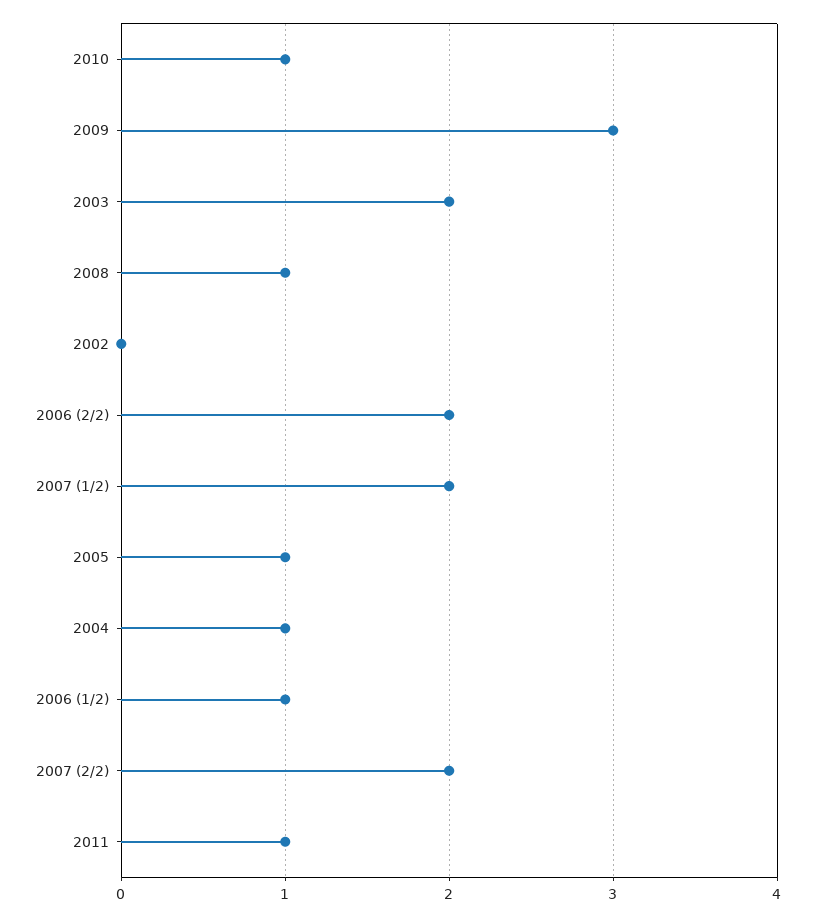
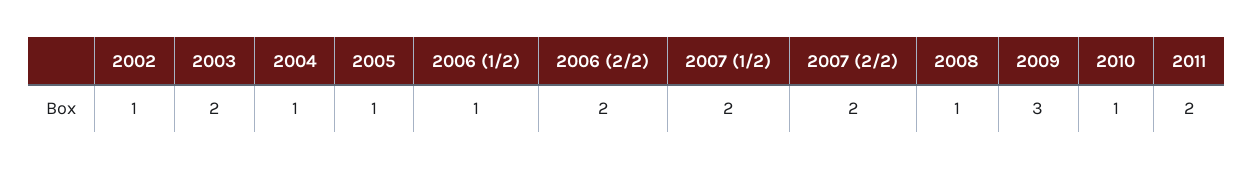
2002: 0 -> 1
2011: 1 -> 2

